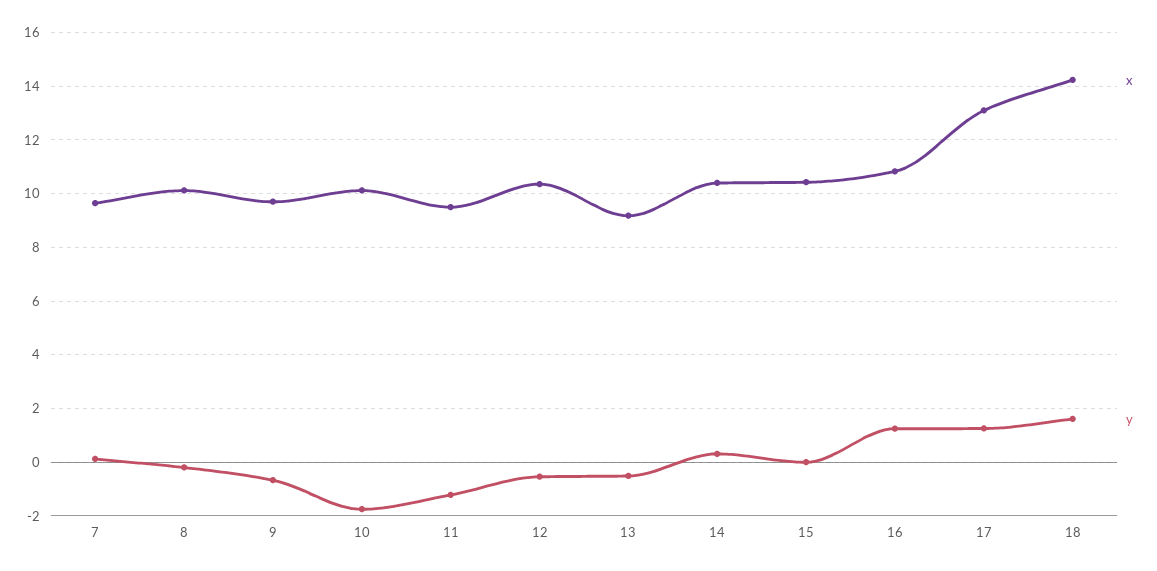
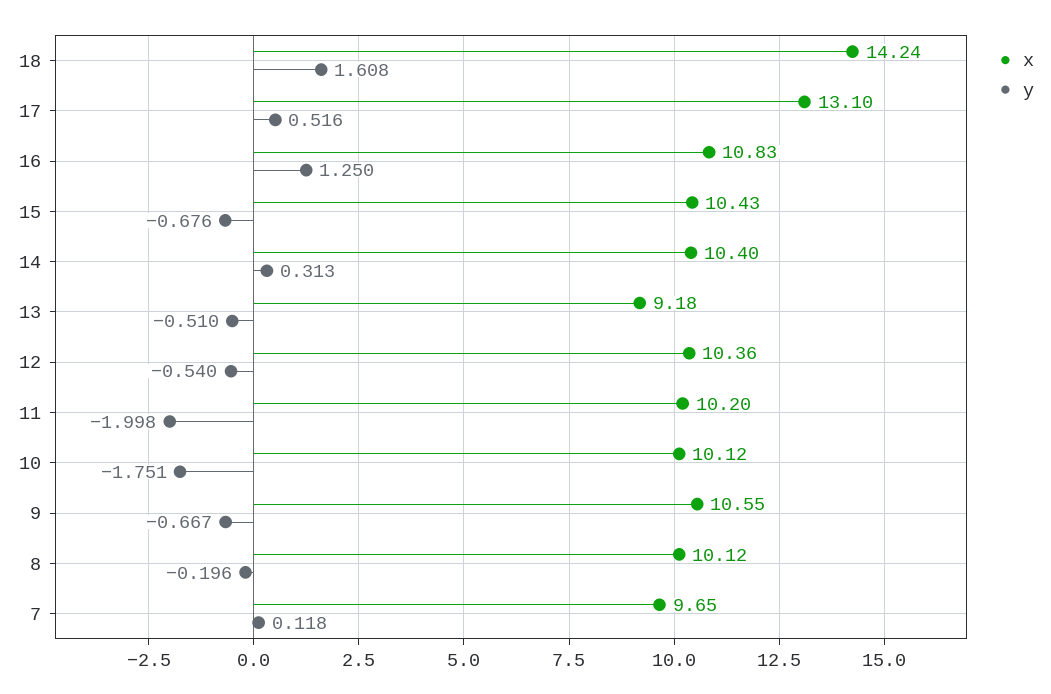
x, 9: 9.75 -> 10.55
x, 11: 9.5 -> 10.2
y, 11: -1.25 -> -1.998
y, 15: 0 -> -0.676
y, 17: 1.25 -> 0.516

